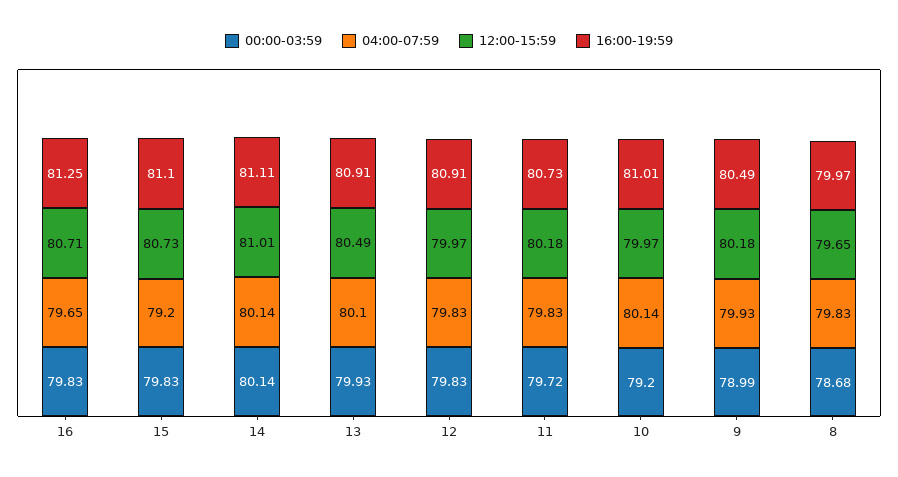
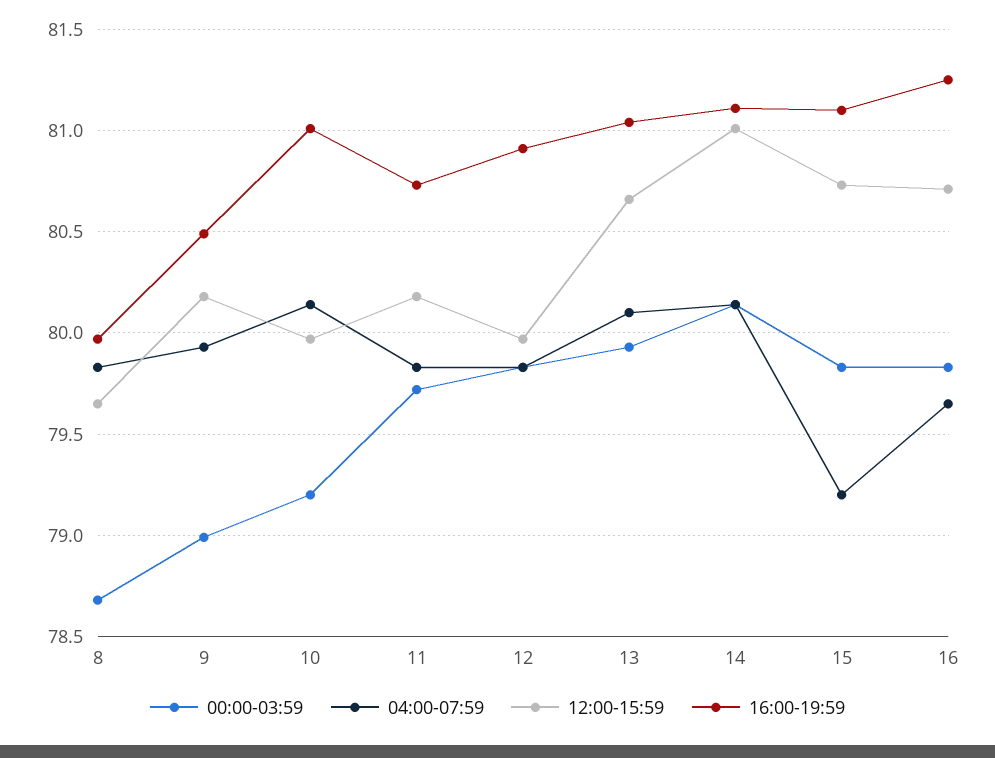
12:00-15:59, 13: 80.49 -> 80.65
16:00-19:59, 13: 80.91 -> 81.05

